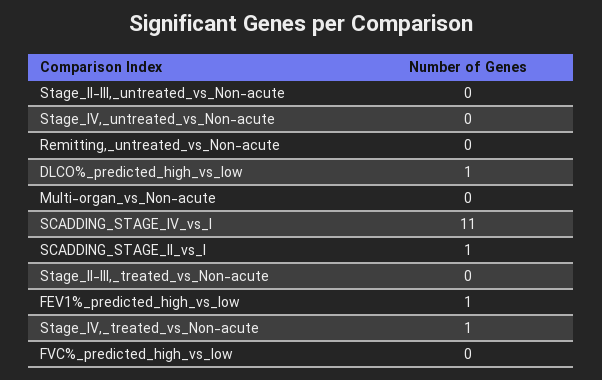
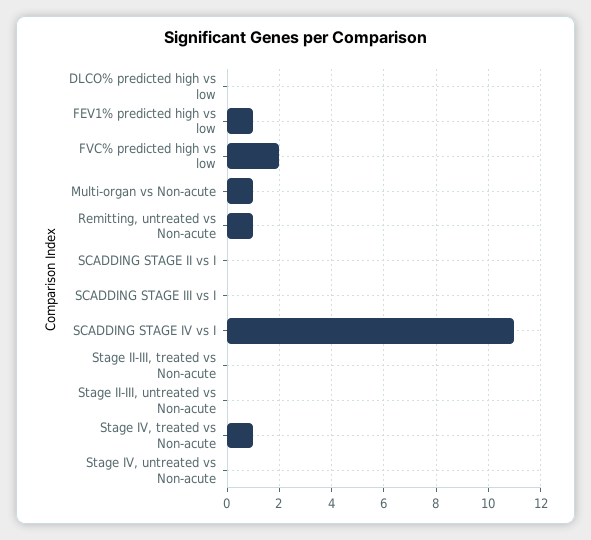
Remitting,_untreated_vs_Non-acute: 0 -> 1
DLCO%_predicted_high_vs_low: 1 -> 0
Multi-organ_vs_Non-acute: 0 -> 1
SCADDING_STAGE_II_vs_I: 1 -> 0
FVC%_predicted_high_vs_low: 0 -> 2
SCADDING STAGE III vs I: none -> 0

